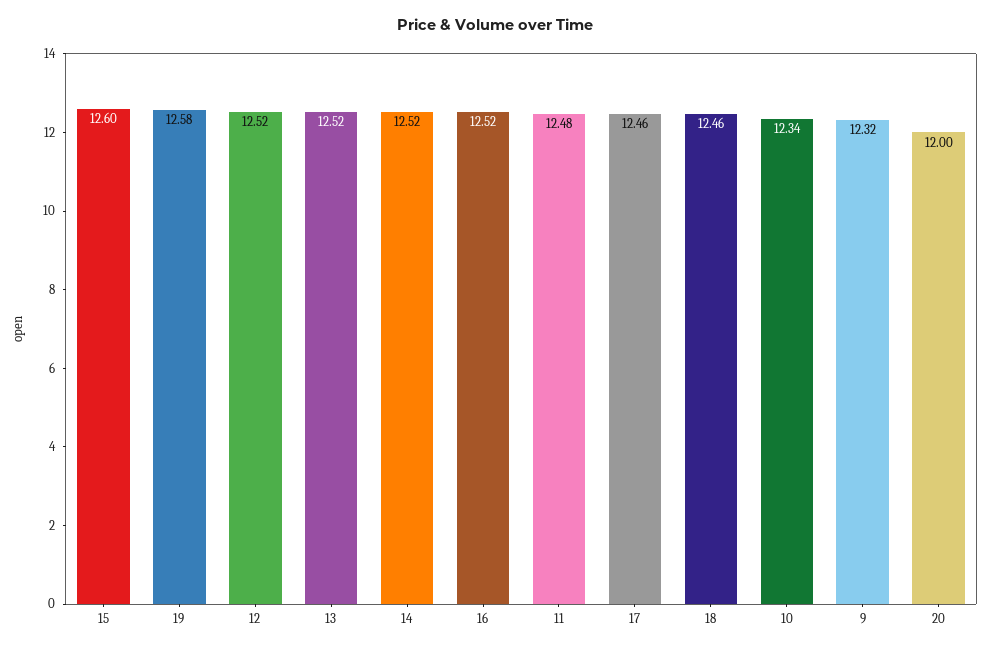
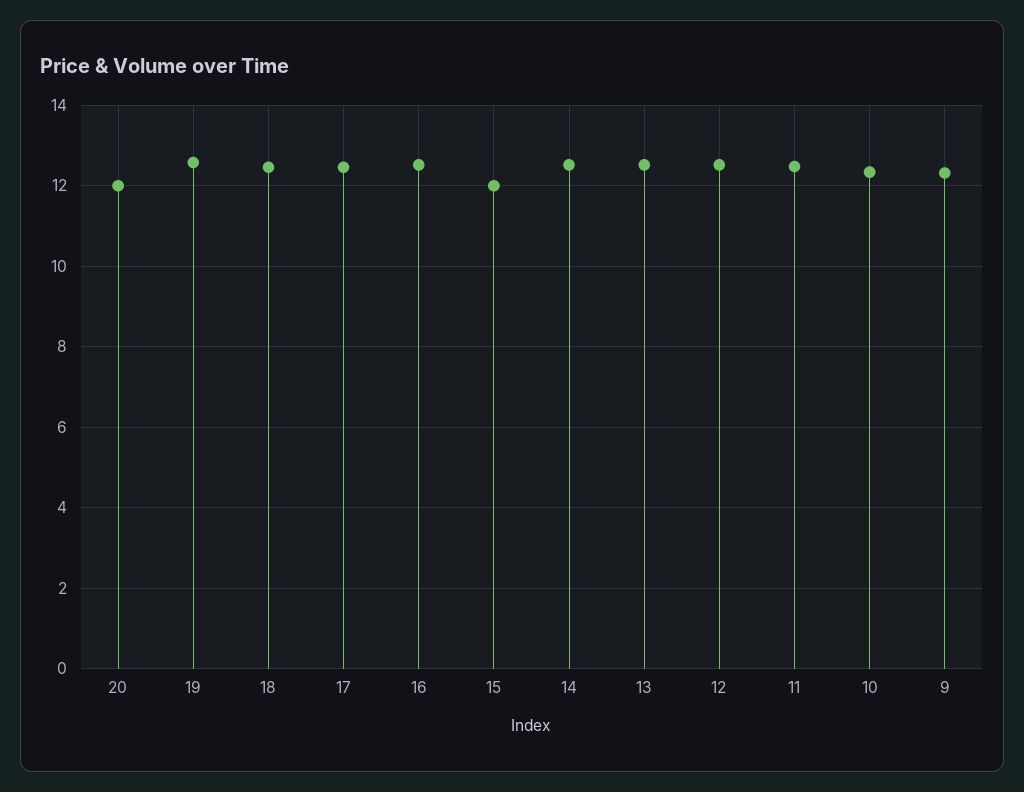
15: 12.6 -> 12

